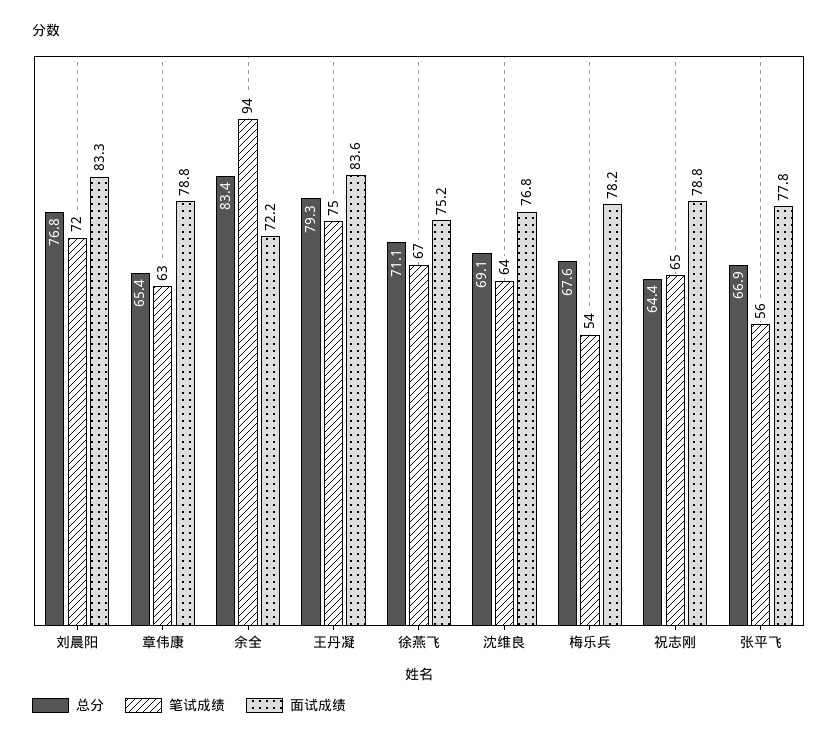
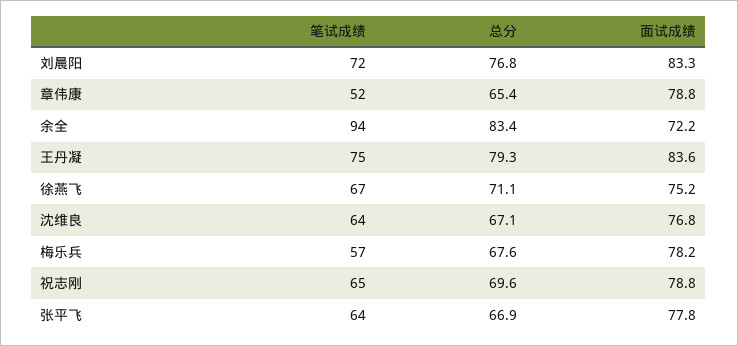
笔试成绩, 章伟康: 63 -> 52
总分, 沈维良: 69.1 -> 67.1
笔试成绩, 梅乐兵: 54 -> 57
总分, 祝志刚: 64.4 -> 69.6
笔试成绩, 张平飞: 56 -> 64

